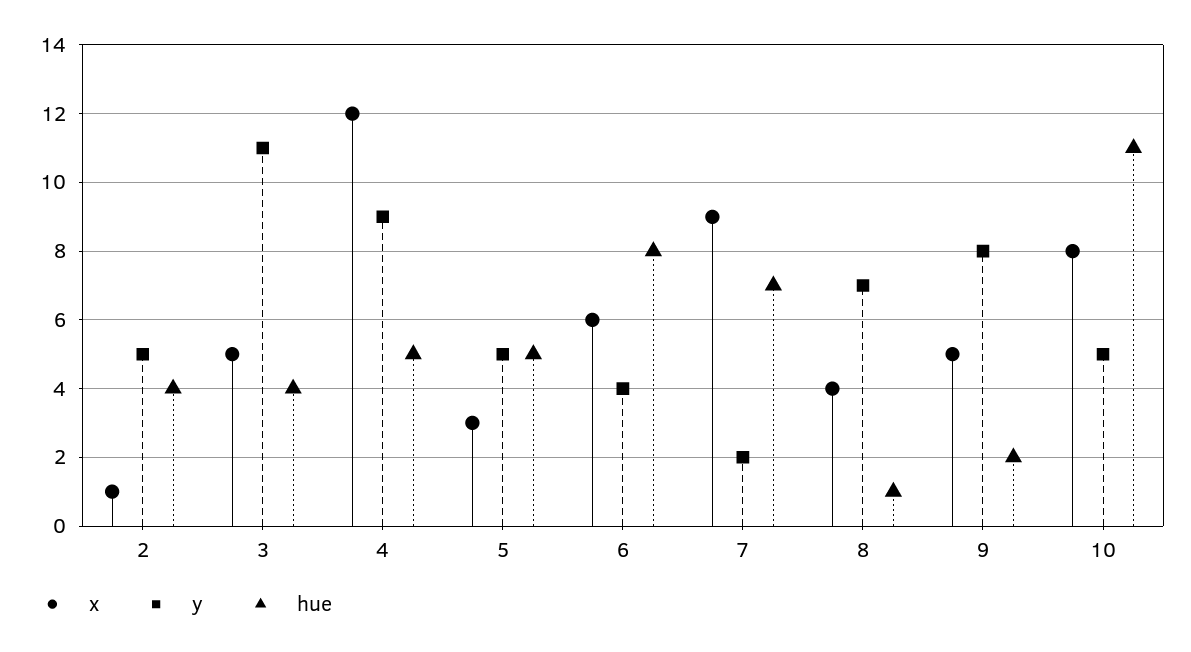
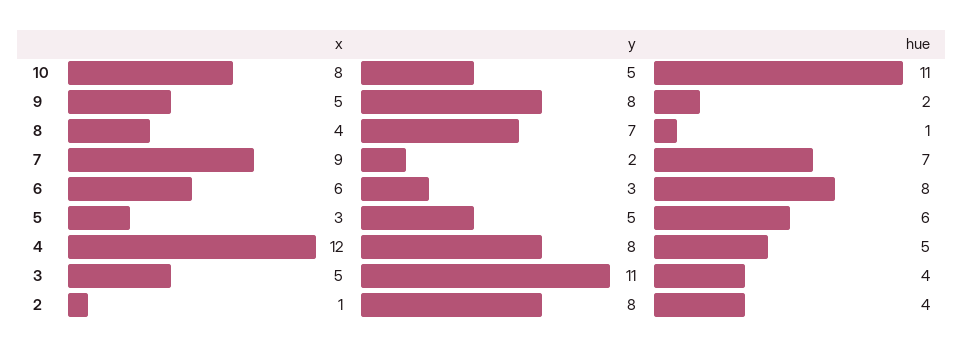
y, 2: 5 -> 8
y, 4: 9 -> 8
hue, 5: 5 -> 6
y, 6: 4 -> 3

